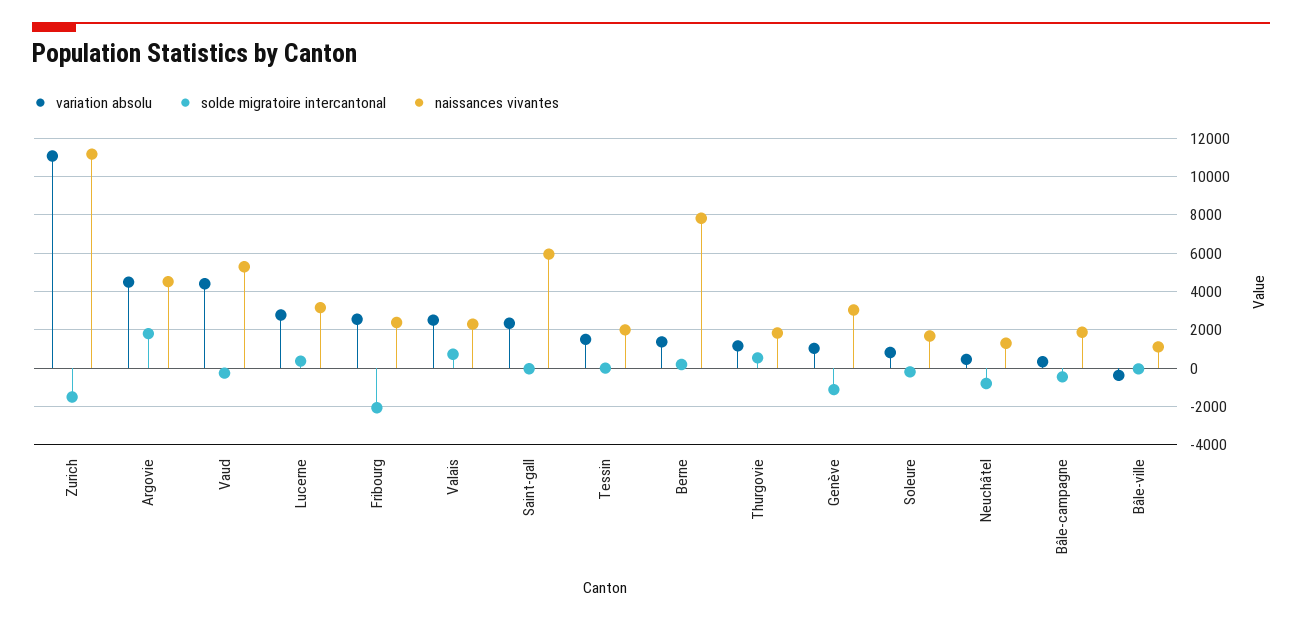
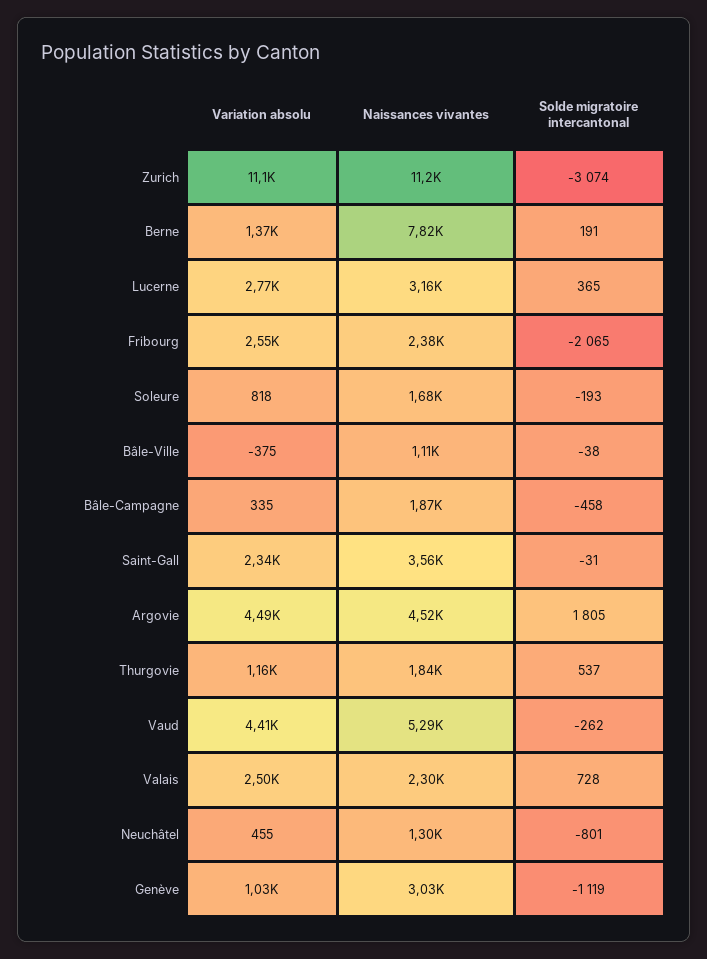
solde migratoire intercantonal, Zurich: -1500 -> -3074
naissances vivantes, Saint-gall: 6000 -> 3560
variation absolu, Tessin: 1500 -> none
solde migratoire intercantonal, Tessin: 0 -> none
naissances vivantes, Tessin: 2000 -> none

